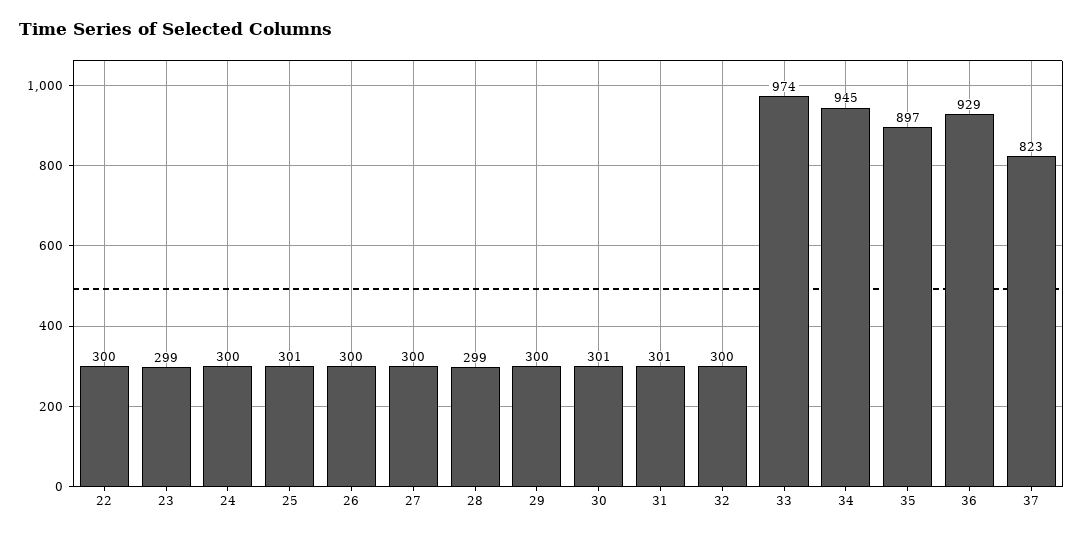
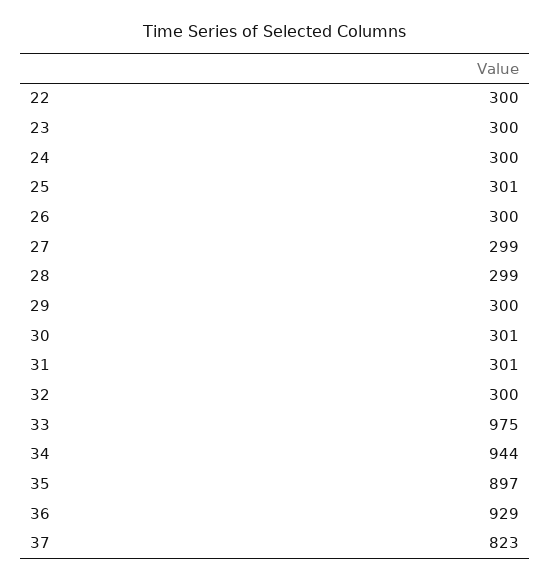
23: 299 -> 300
27: 300 -> 299
33: 974 -> 975
34: 945 -> 944

